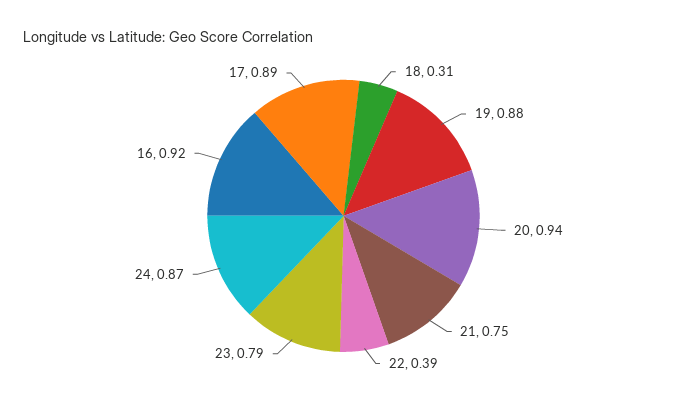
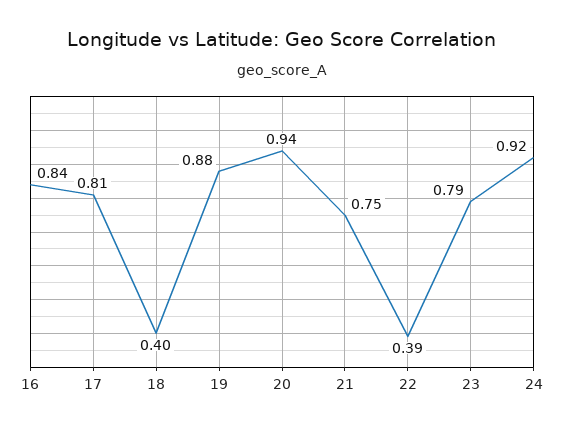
18: 0.31 -> 0.4
24: 0.87 -> 0.92
16: 0.92 -> 0.84
17: 0.89 -> 0.81

